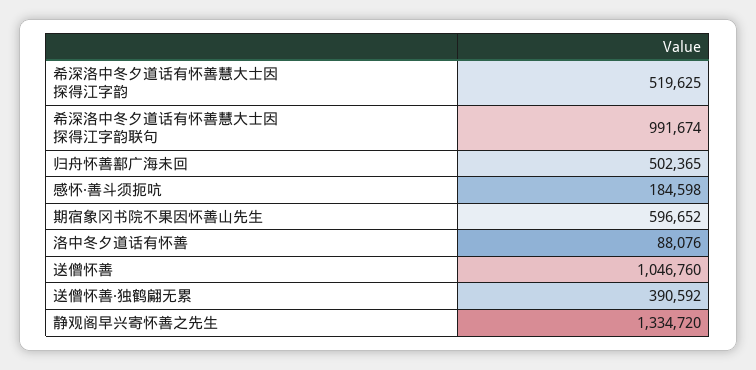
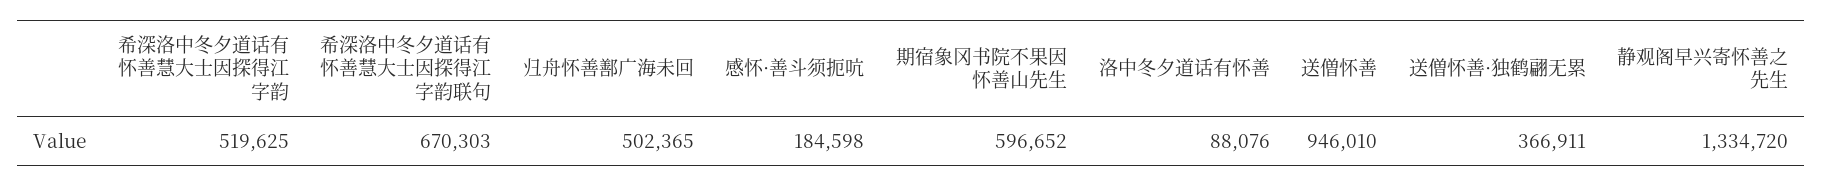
希深洛中冬夕道话有怀善慧大士因探得江字韵联句: 991674 -> 670303
送僧怀善: 1046760 -> 946010
送僧怀善·独鹤翩无累: 390592 -> 366911

